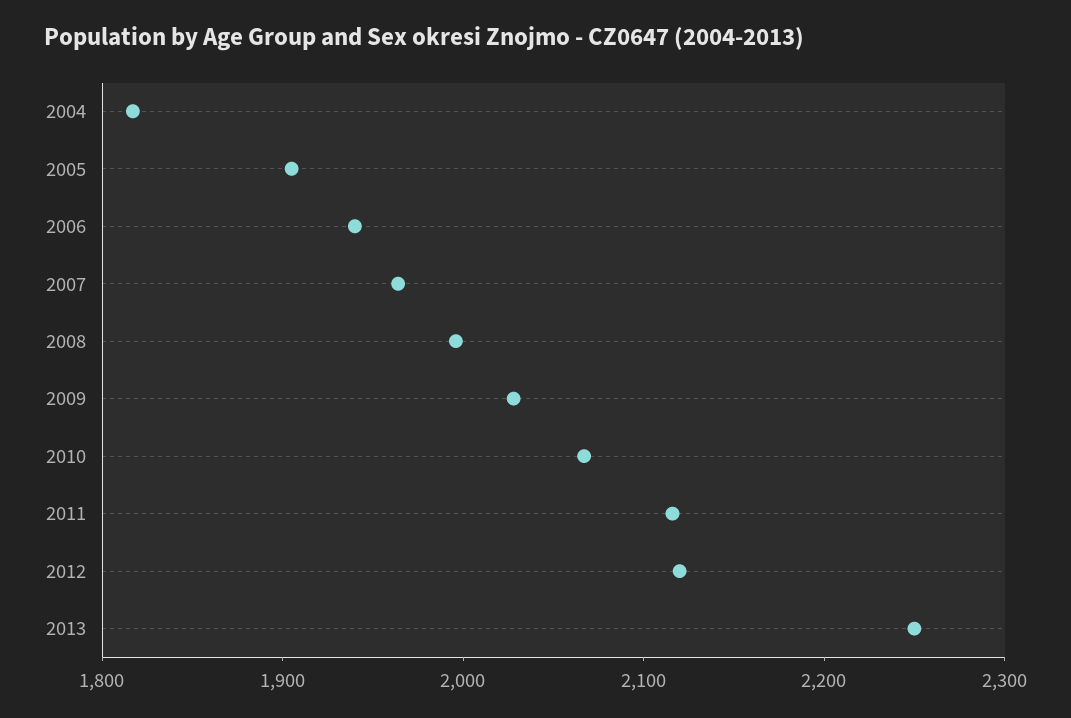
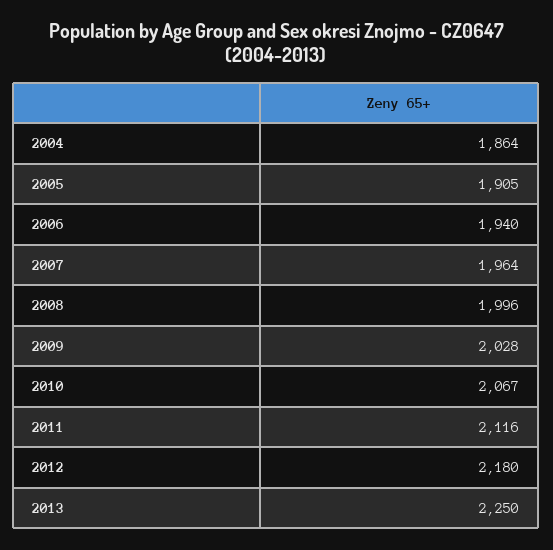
2004: 1820 -> 1864
2012: 2120 -> 2180

